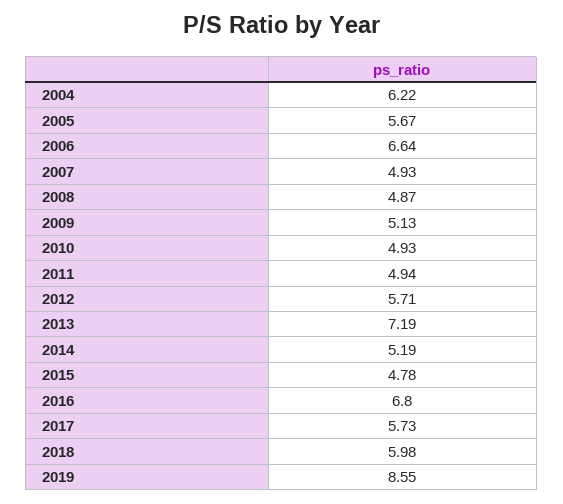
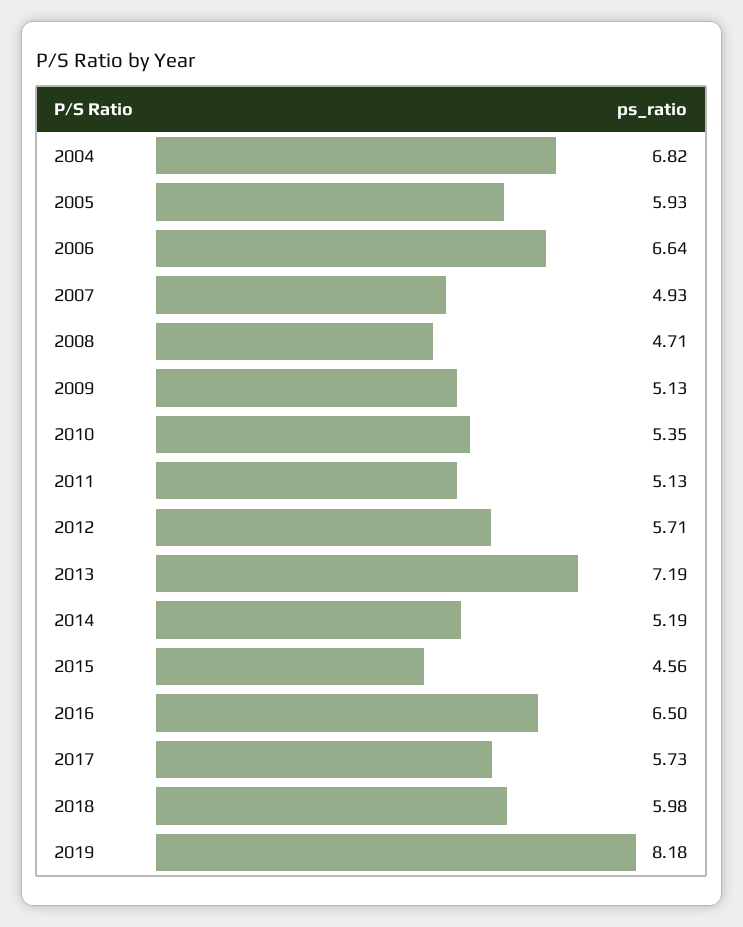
2004: 6.22 -> 6.82
2005: 5.67 -> 5.93
2008: 4.87 -> 4.71
2010: 4.93 -> 5.35
2011: 4.94 -> 5.13
2015: 4.78 -> 4.56
2016: 6.8 -> 6.5
2019: 8.55 -> 8.18

